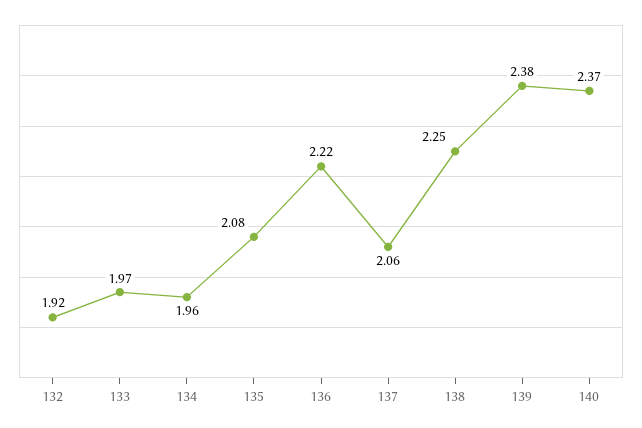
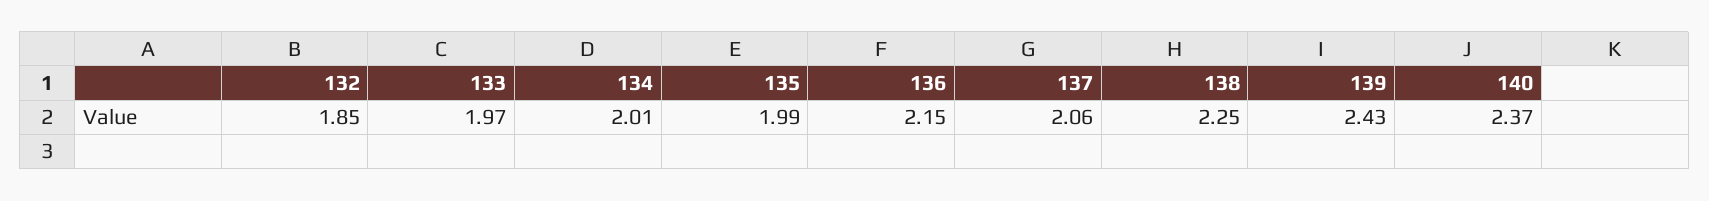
132: 1.92 -> 1.85
134: 1.96 -> 2.01
135: 2.08 -> 1.99
136: 2.22 -> 2.15
139: 2.38 -> 2.43

